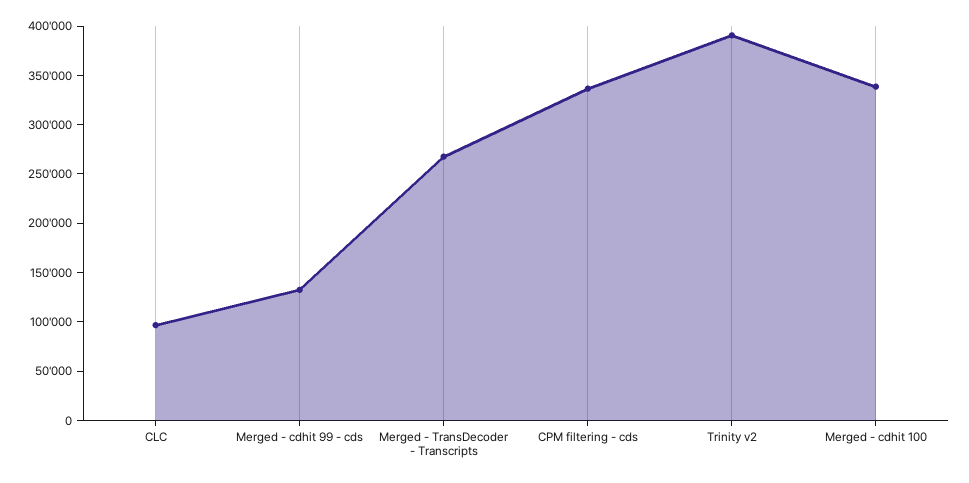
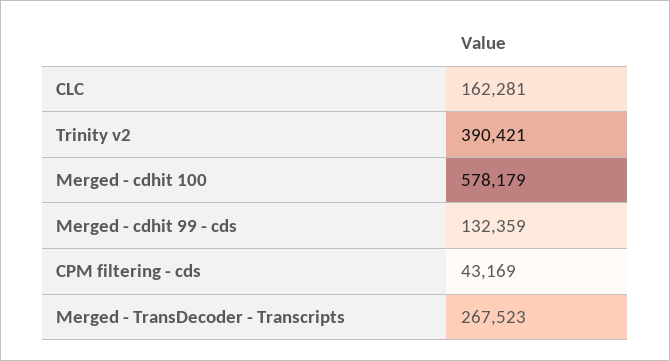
CLC: 100000 -> 162281
CPM filtering - cds: 340000 -> 43169
Merged - cdhit 100: 340000 -> 578179

